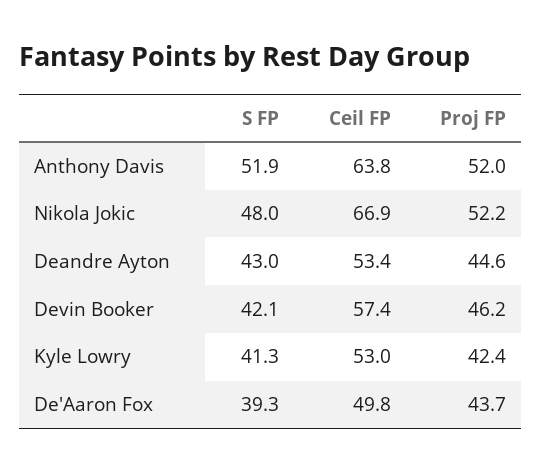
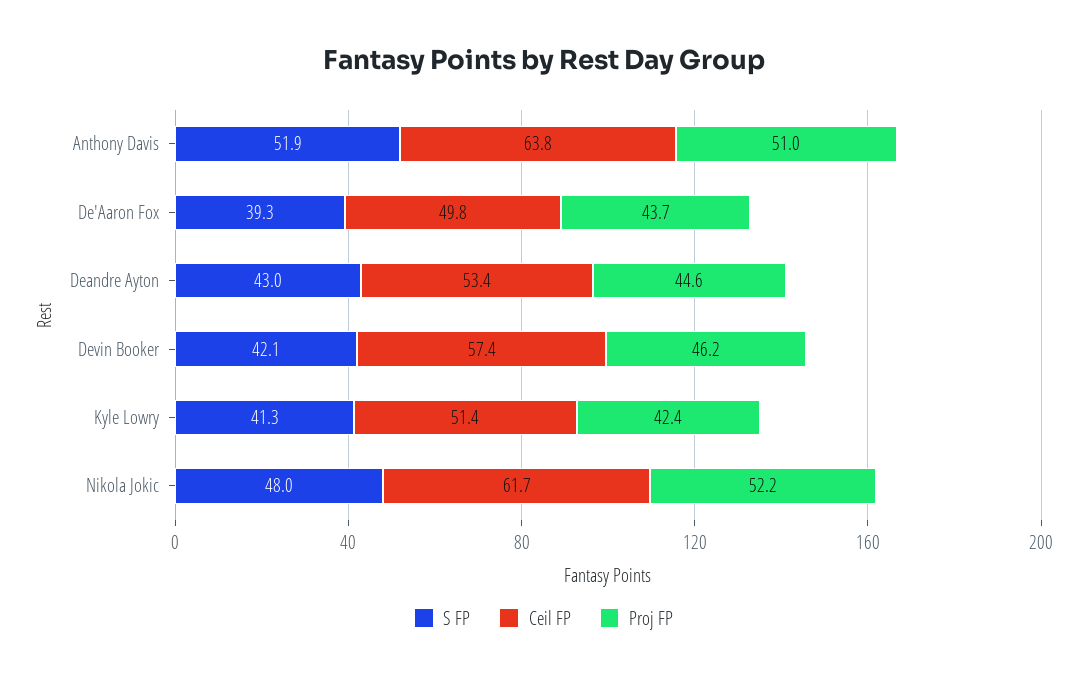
Proj FP, Anthony Davis: 52 -> 51
Ceil FP, Nikola Jokic: 66.9 -> 61.7
Ceil FP, Kyle Lowry: 53 -> 51.4

